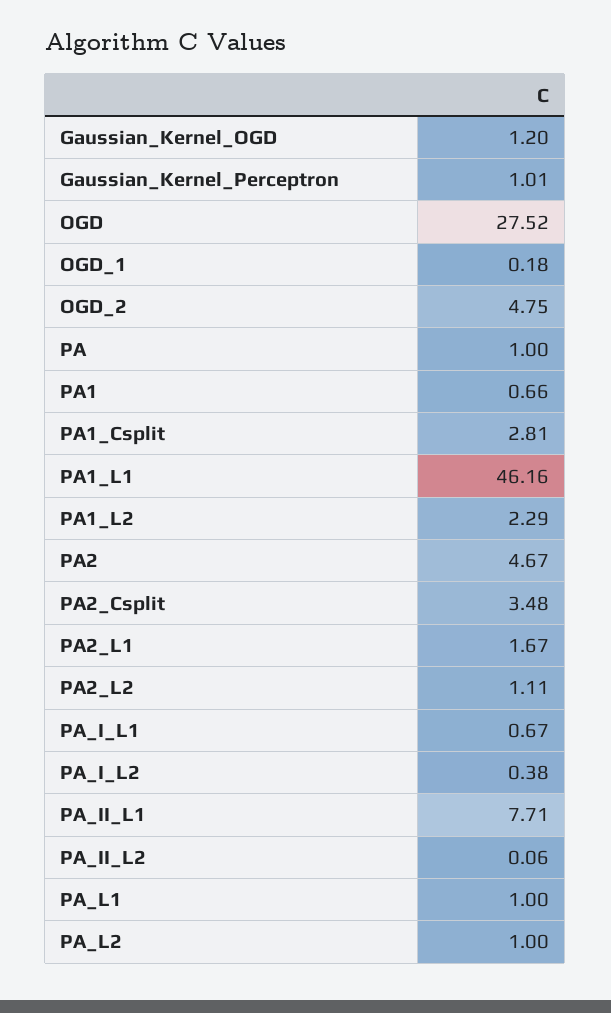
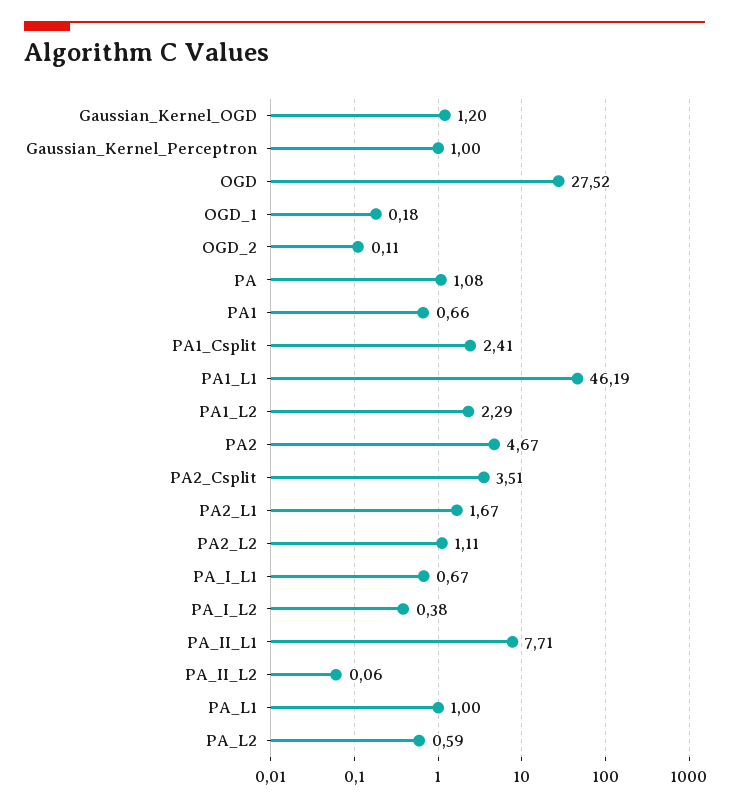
Gaussian_Kernel_Perceptron: 1.01 -> 1
OGD_2: 4.75 -> 0.11
PA: 1 -> 1.08
PA1_Csplit: 2.81 -> 2.41
PA1_L1: 46.16 -> 46.19
PA2_Csplit: 3.48 -> 3.51
PA_L2: 1 -> 0.59

